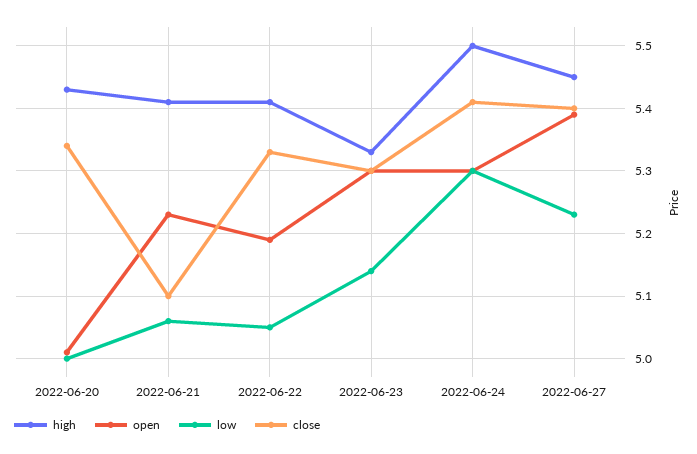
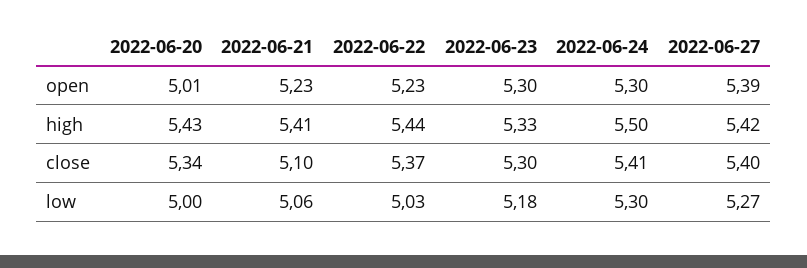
high, 2022-06-22: 5.41 -> 5.44
open, 2022-06-22: 5.19 -> 5.23
low, 2022-06-22: 5.05 -> 5.03
close, 2022-06-22: 5.33 -> 5.37
low, 2022-06-23: 5.14 -> 5.18
high, 2022-06-27: 5.45 -> 5.42
low, 2022-06-27: 5.23 -> 5.27

